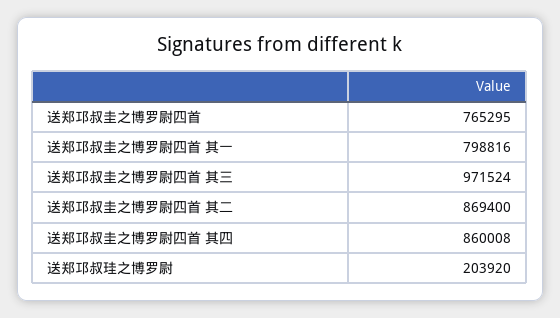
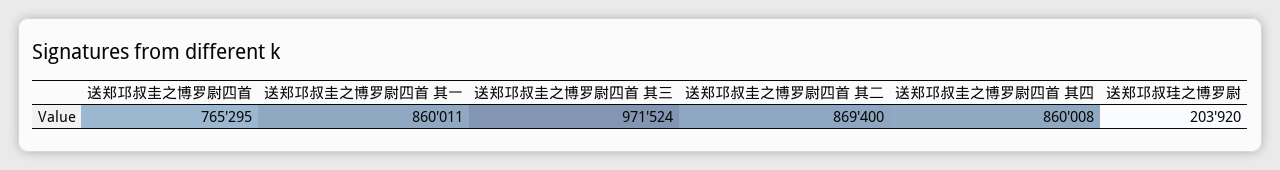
送郑邛叔圭之博罗尉四首 其一: 798816 -> 860011

